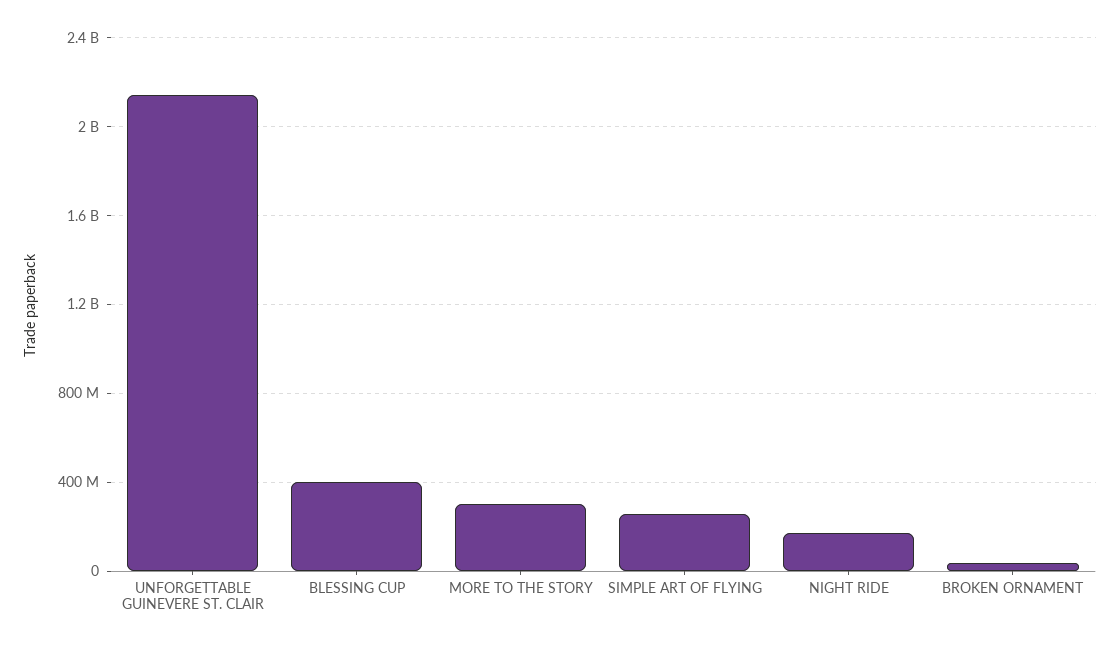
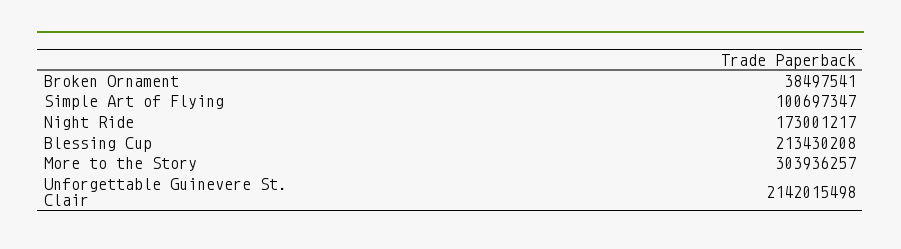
BLESSING CUP: 400000000 -> 213430208
SIMPLE ART OF FLYING: 250000000 -> 100697347

